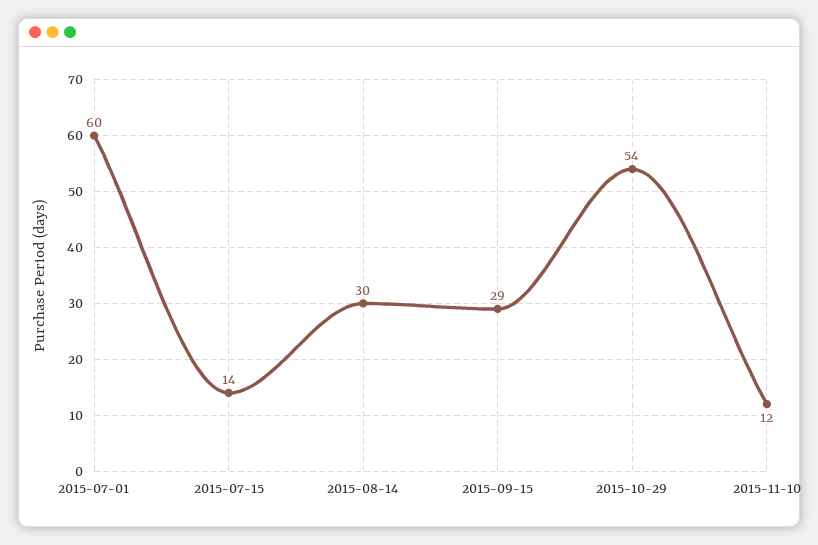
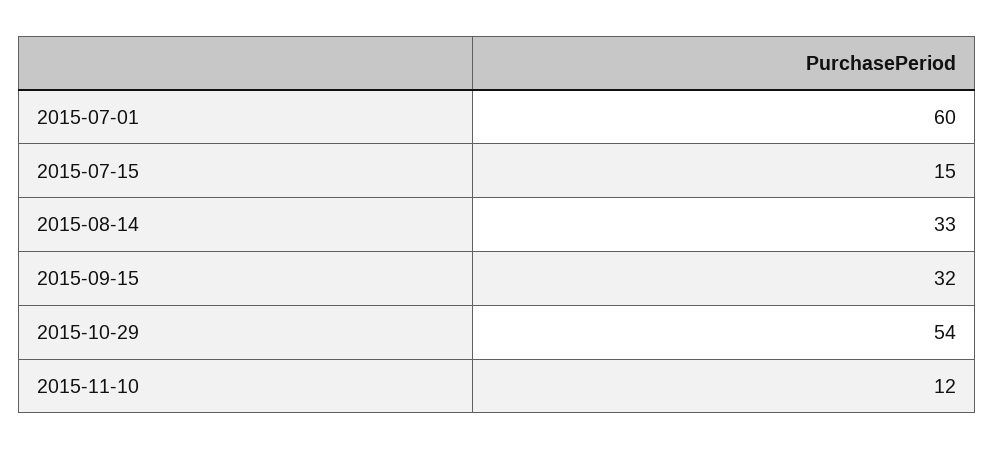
2015-07-15: 14 -> 15
2015-08-14: 30 -> 33
2015-09-15: 29 -> 32

